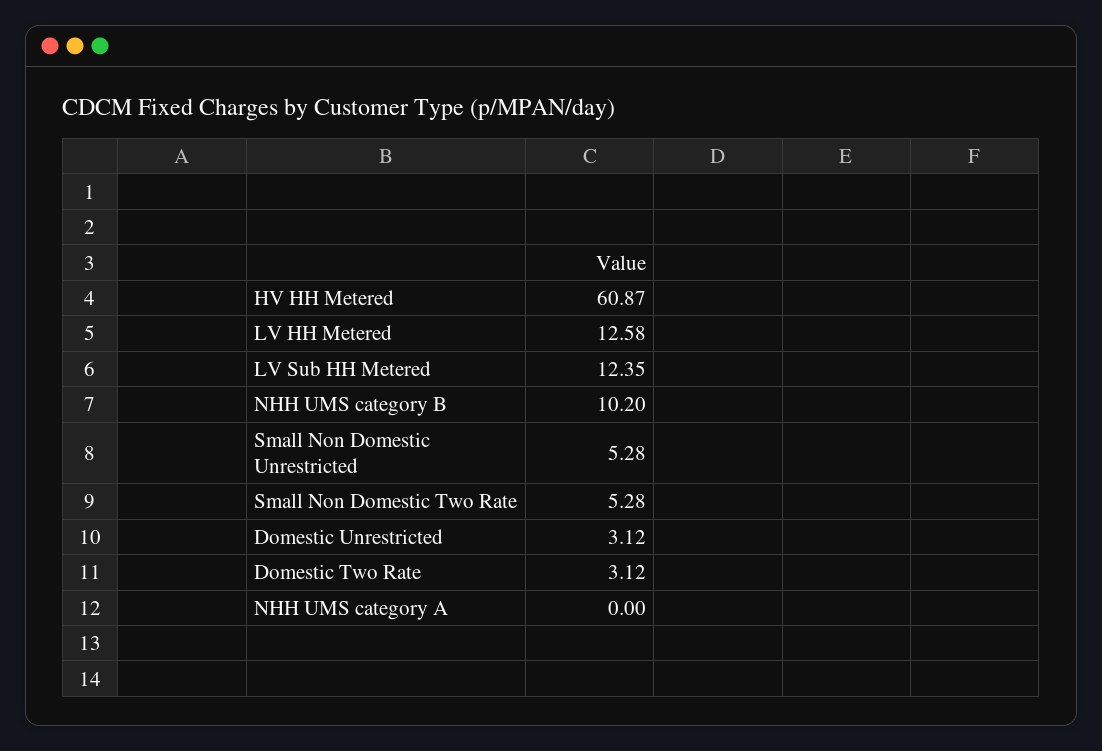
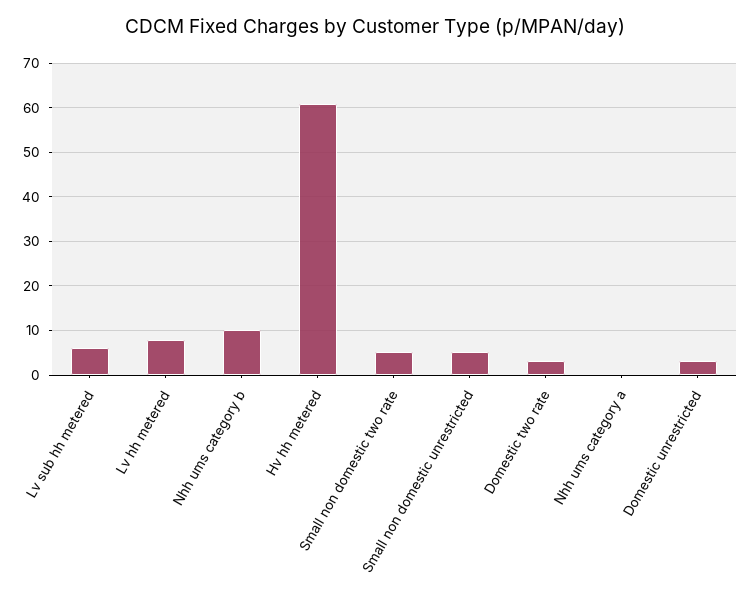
LV HH Metered: 12.58 -> 8
LV Sub HH Metered: 12.35 -> 6

